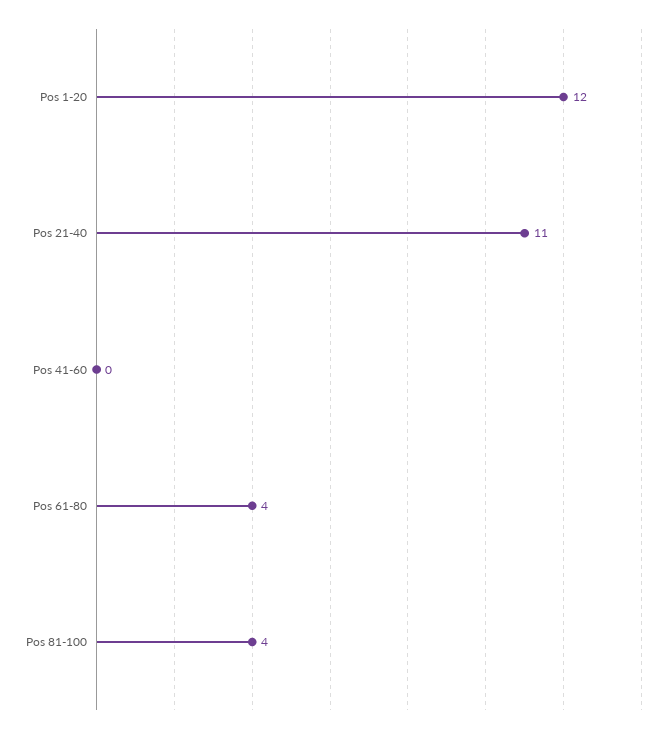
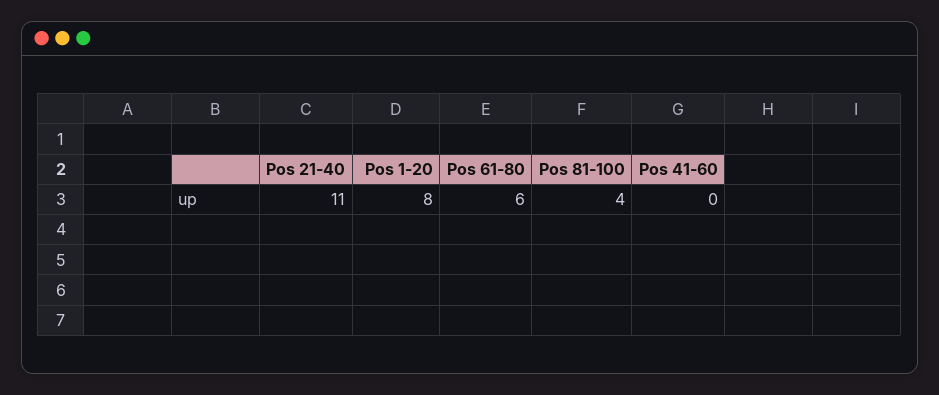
Pos 1-20: 12 -> 8
Pos 61-80: 4 -> 6

